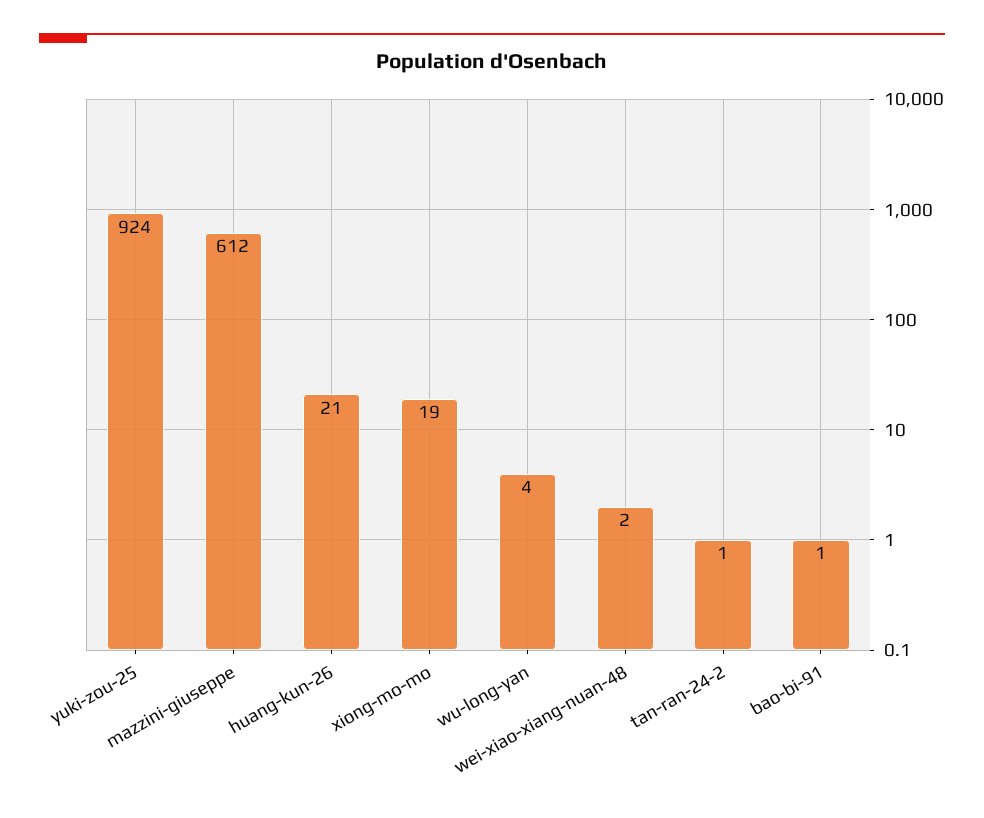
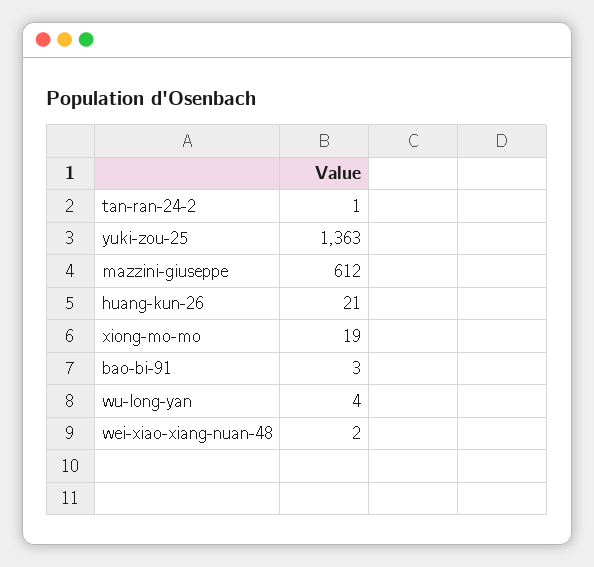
yuki-zou-25: 924 -> 1363
bao-bi-91: 1 -> 3

